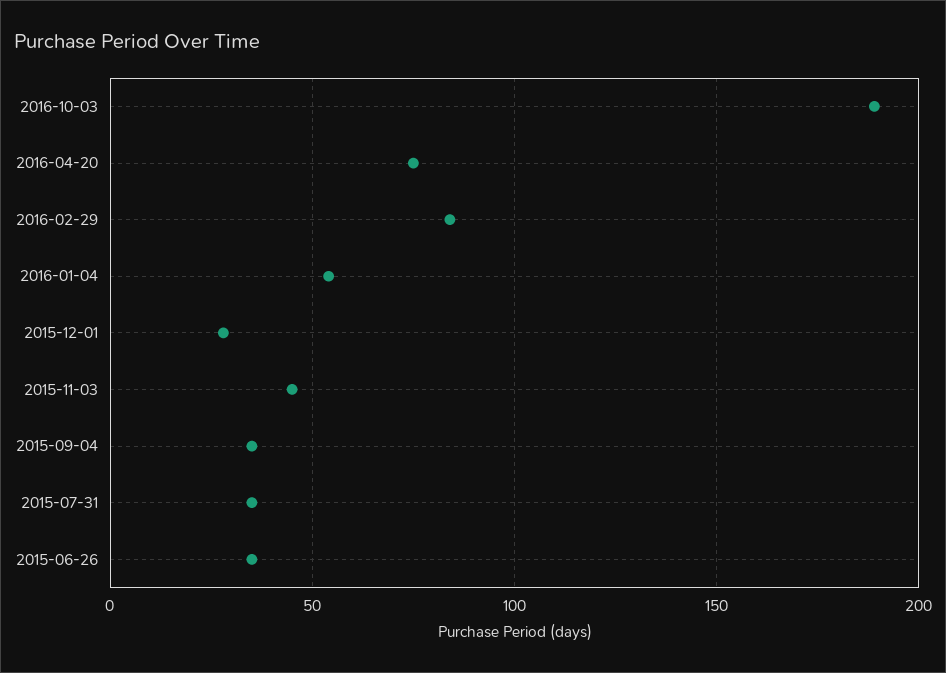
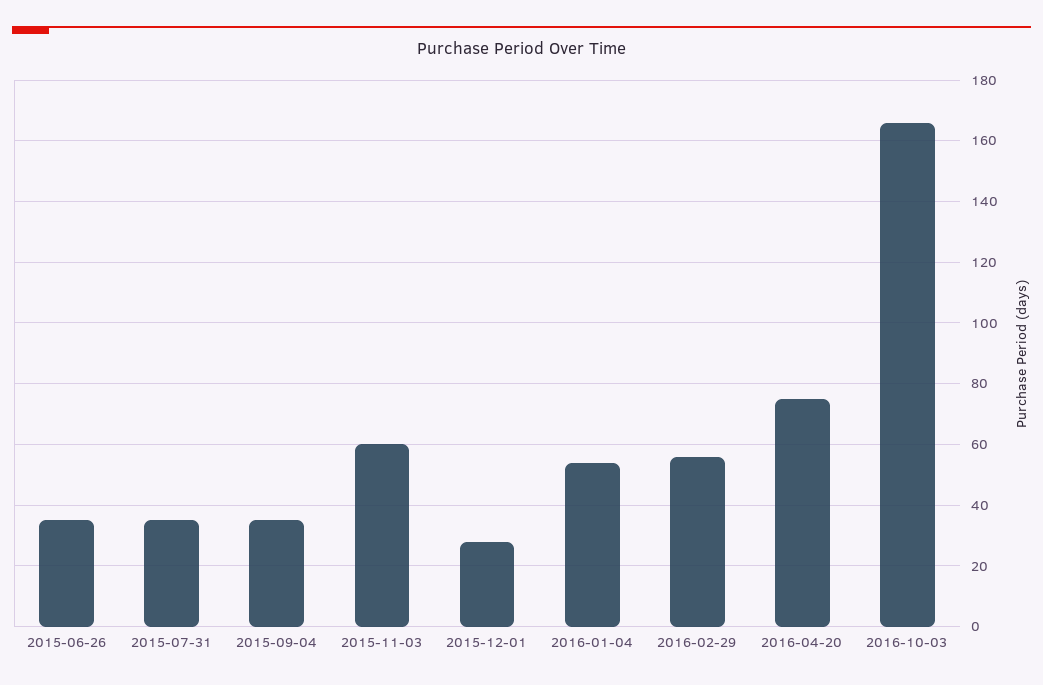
2016-10-03: 190 -> 165
2016-02-29: 85 -> 55
2015-11-03: 45 -> 60

